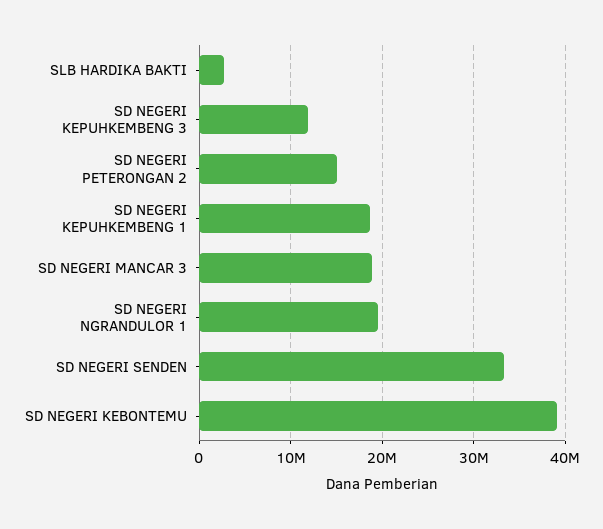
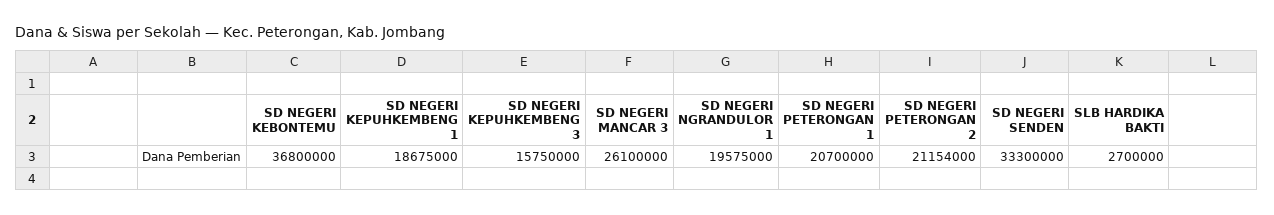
SD NEGERI KEPUHKEMBENG 3: 12000000 -> 15750000
SD NEGERI PETERONGAN 2: 15000000 -> 21154000
SD NEGERI MANCAR 3: 19000000 -> 26100000
SD NEGERI KEBONTEMU: 39000000 -> 36800000
SD NEGERI PETERONGAN 1: none -> 20700000

